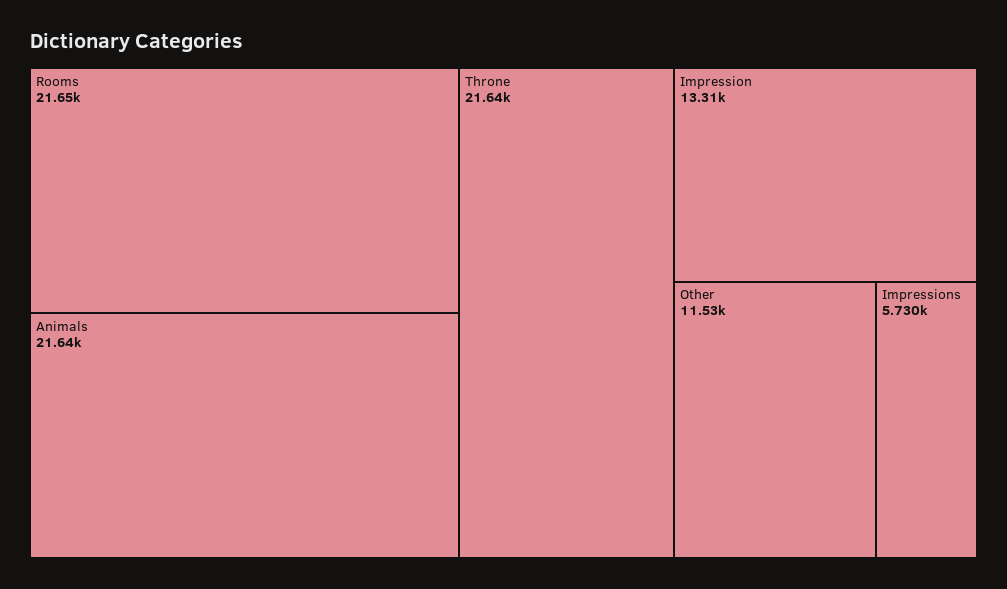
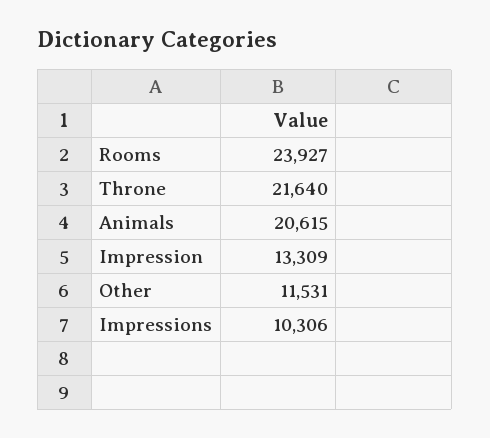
Rooms: 21650 -> 23927
Animals: 21640 -> 20615
Impressions: 5730 -> 10306

